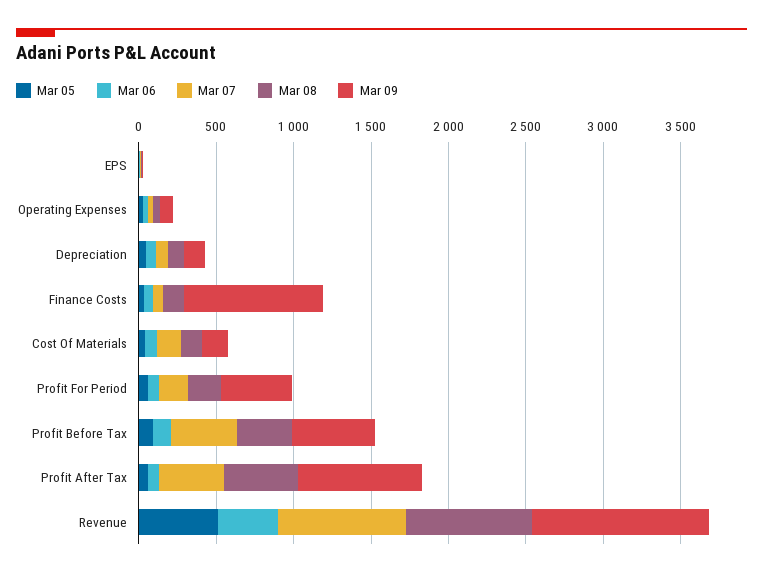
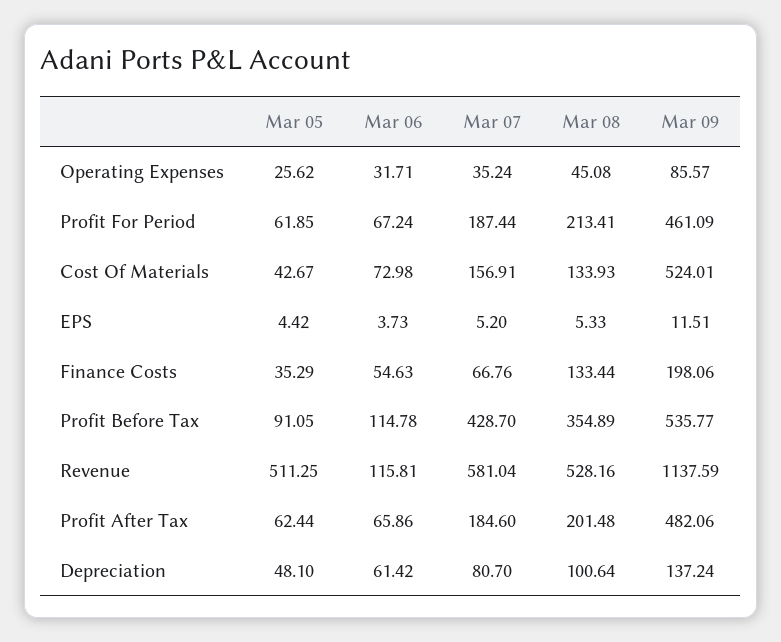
Mar 09, Finance Costs: 900 -> 198.06
Mar 09, Cost Of Materials: 200 -> 524.01
Mar 07, Profit After Tax: 400 -> 184.6
Mar 08, Profit After Tax: 500 -> 201.48
Mar 09, Profit After Tax: 800 -> 482.06
Mar 06, Revenue: 400 -> 115.81
Mar 07, Revenue: 800 -> 581.04
Mar 08, Revenue: 800 -> 528.16

